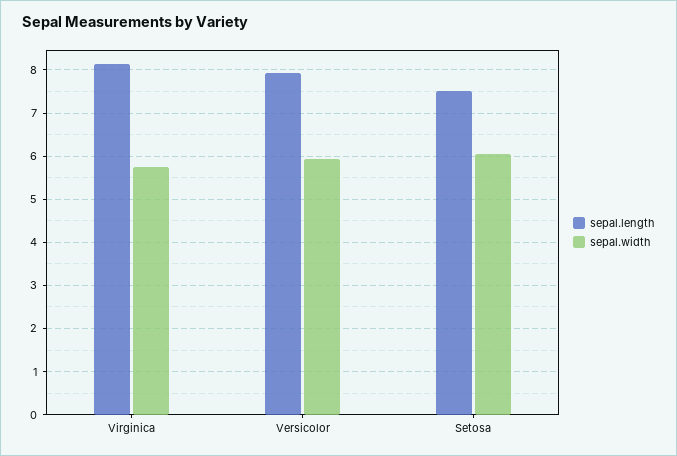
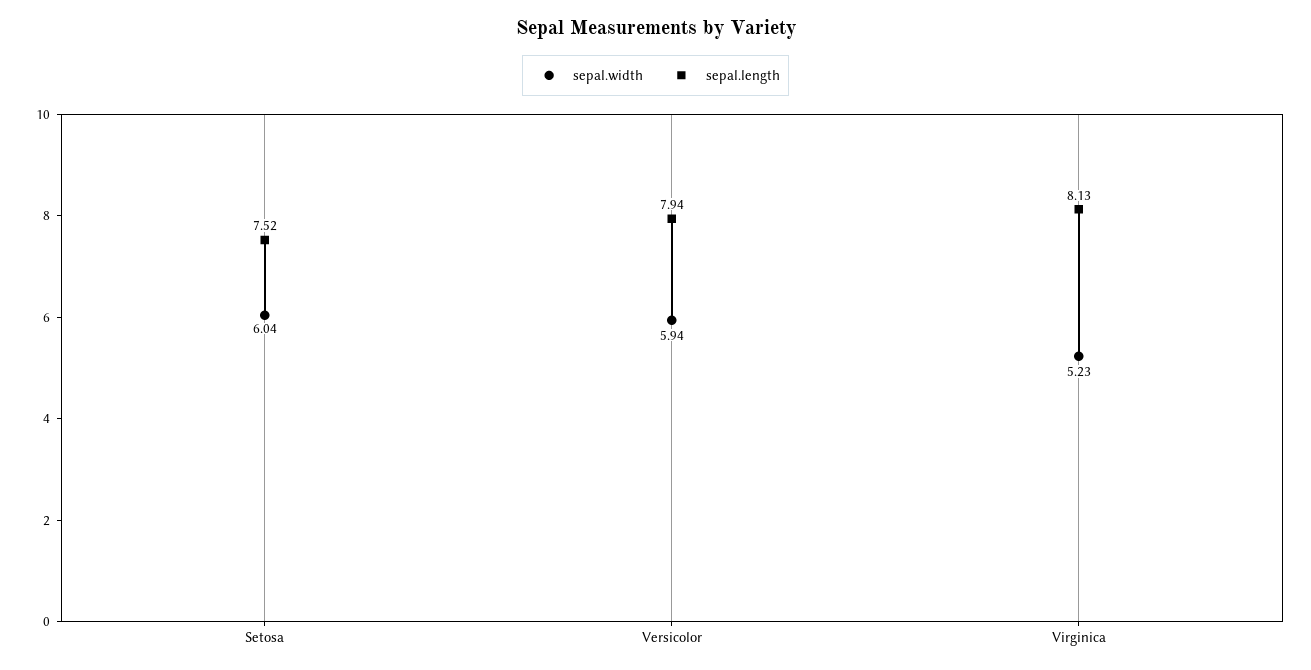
sepal.width, Virginica: 5.8 -> 5.23

